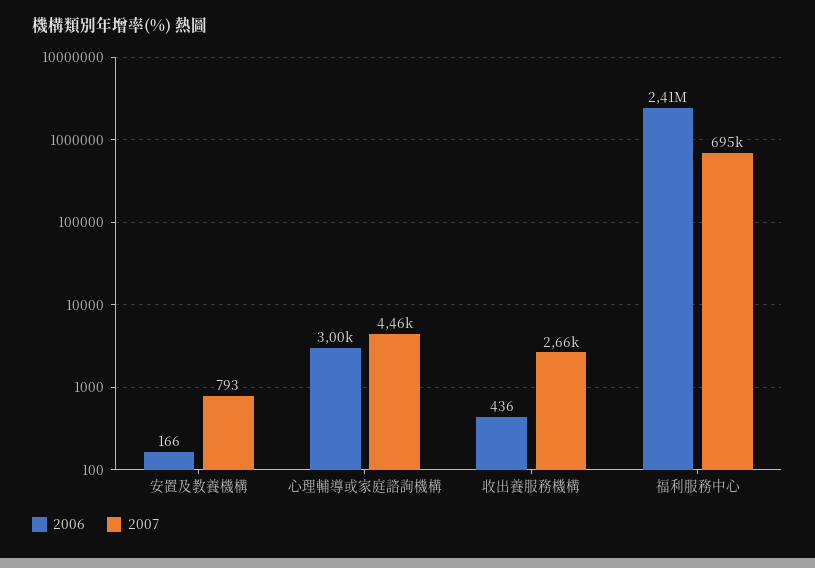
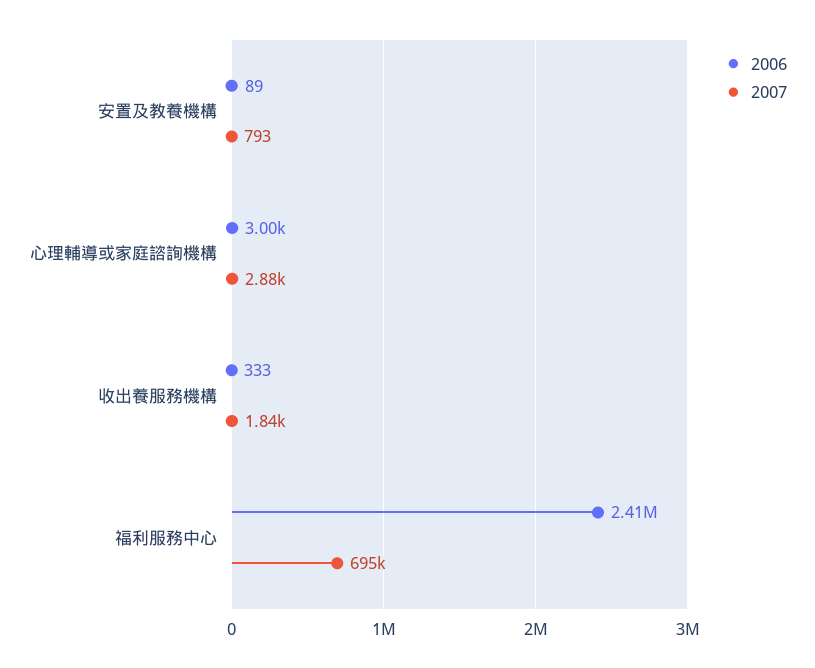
2006, 安置及教養機構: 166 -> 89
2007, 心理輔導或家庭諮詢機構: 4460 -> 2880
2006, 收出養服務機構: 436 -> 333
2007, 收出養服務機構: 2660 -> 1840

